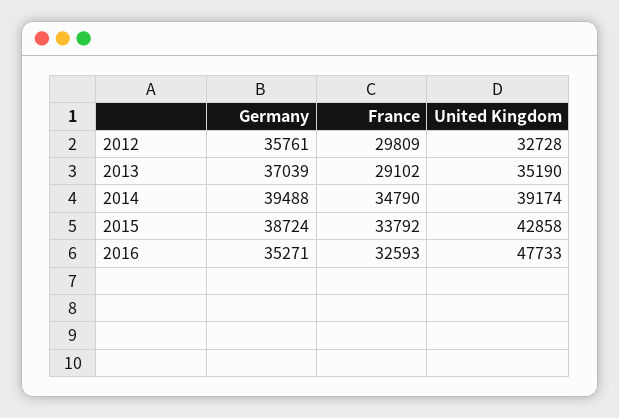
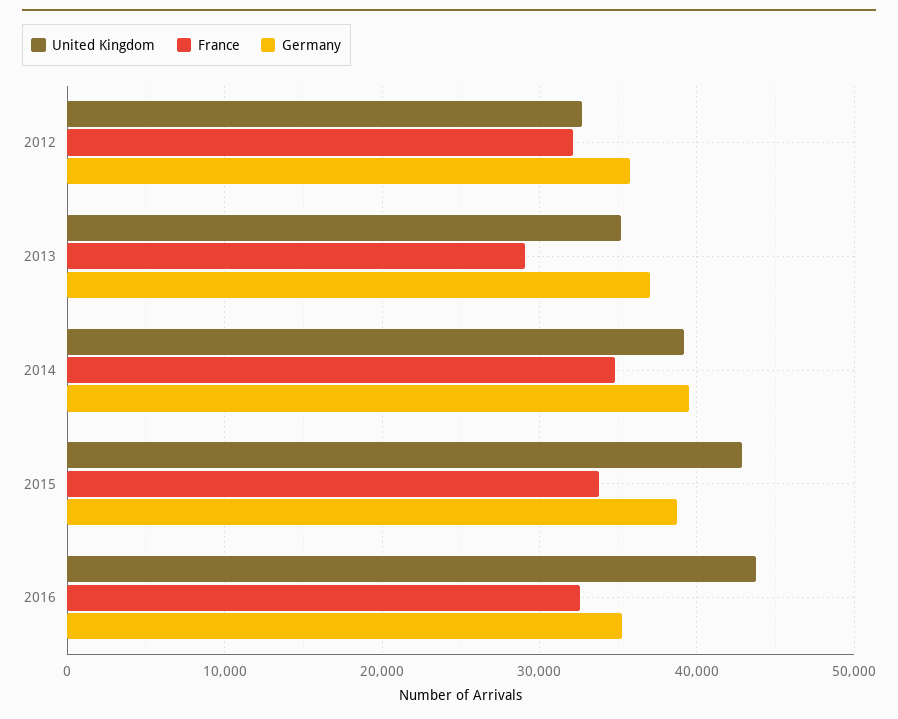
France, 2012: 29809 -> 32000
United Kingdom, 2016: 47733 -> 44000

